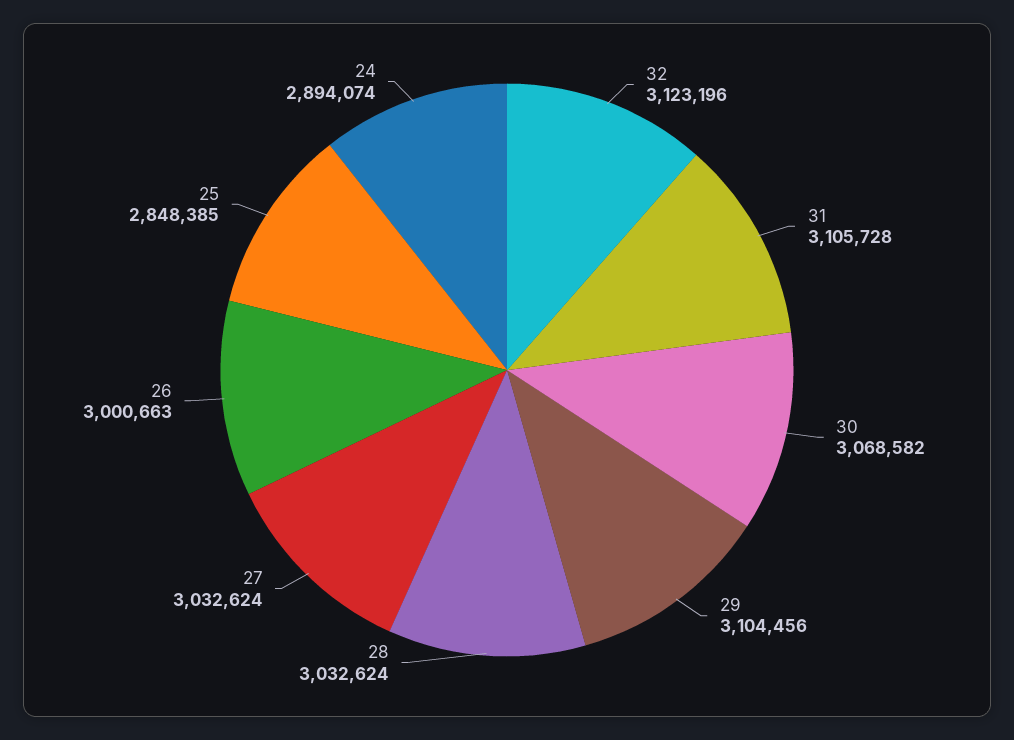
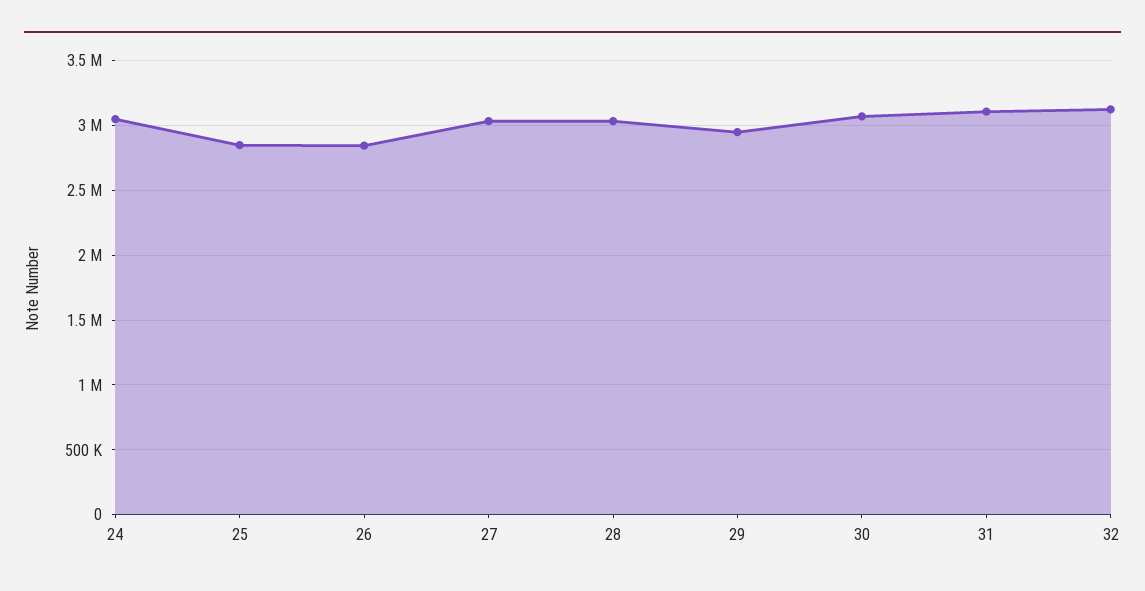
29: 3104456 -> 2950000
26: 3000663 -> 2850000
24: 2894074 -> 3050000

